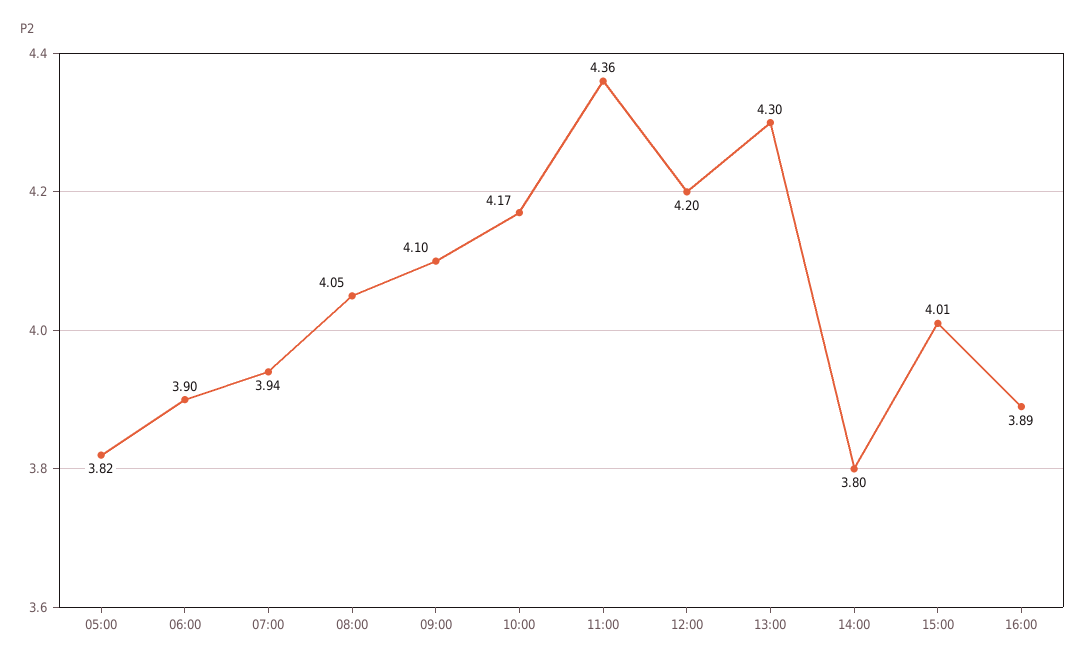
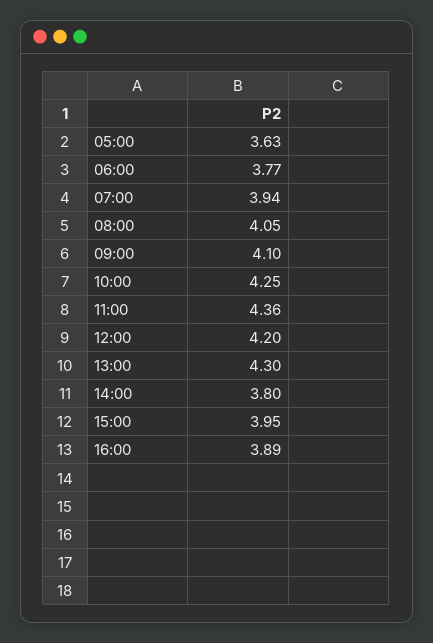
05:00: 3.82 -> 3.63
06:00: 3.9 -> 3.77
10:00: 4.17 -> 4.25
15:00: 4.01 -> 3.95

